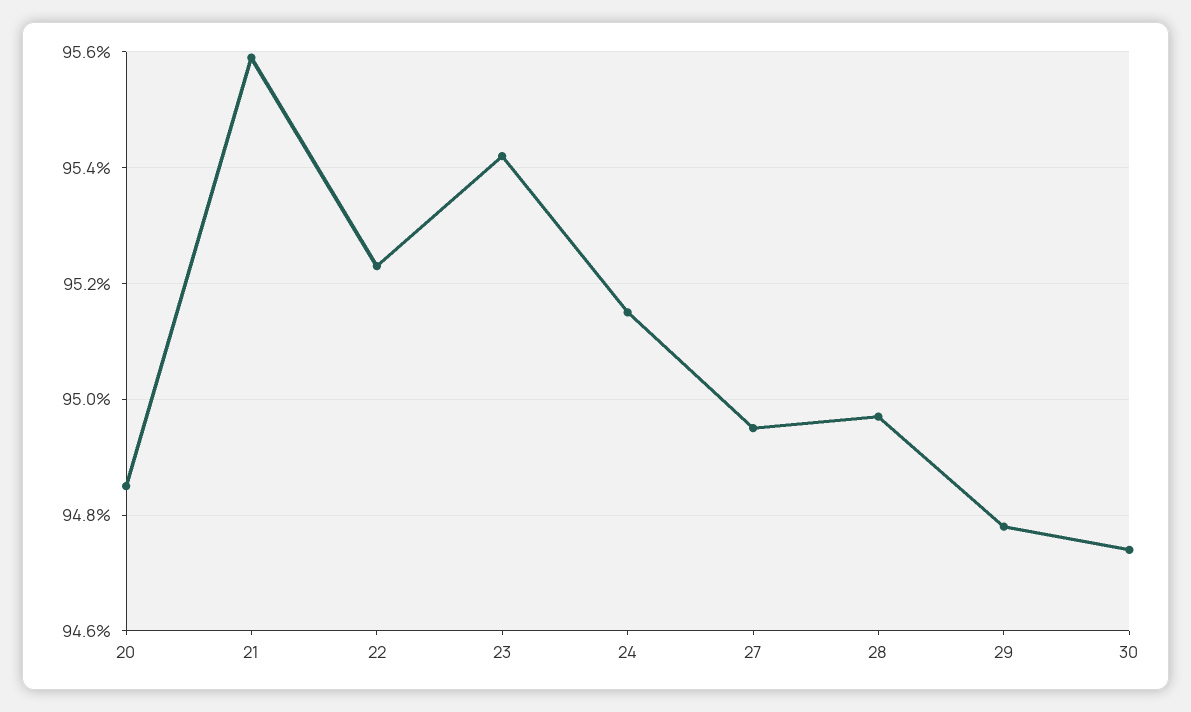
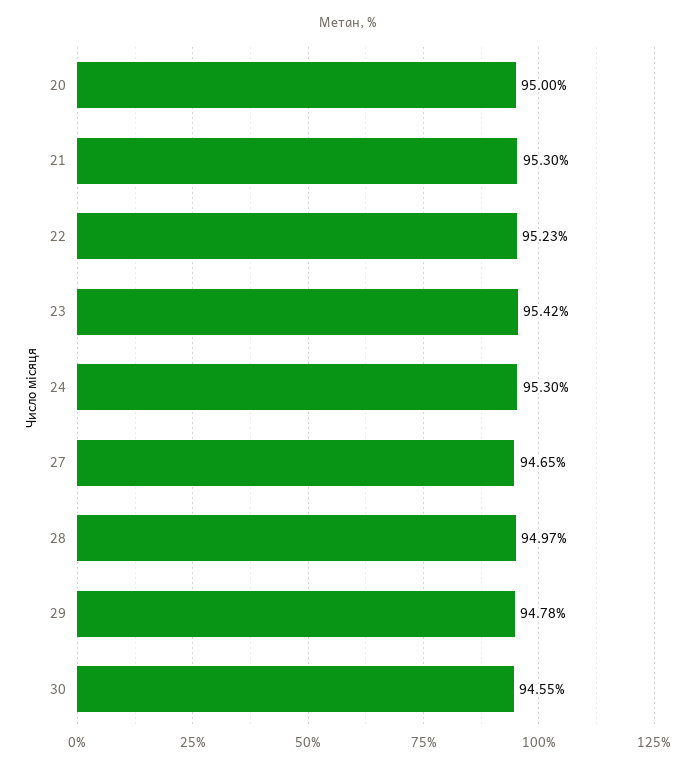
20: 94.85 -> 95
21: 95.6 -> 95.3
24: 95.15 -> 95.3
27: 94.95 -> 94.65
30: 94.75 -> 94.55

